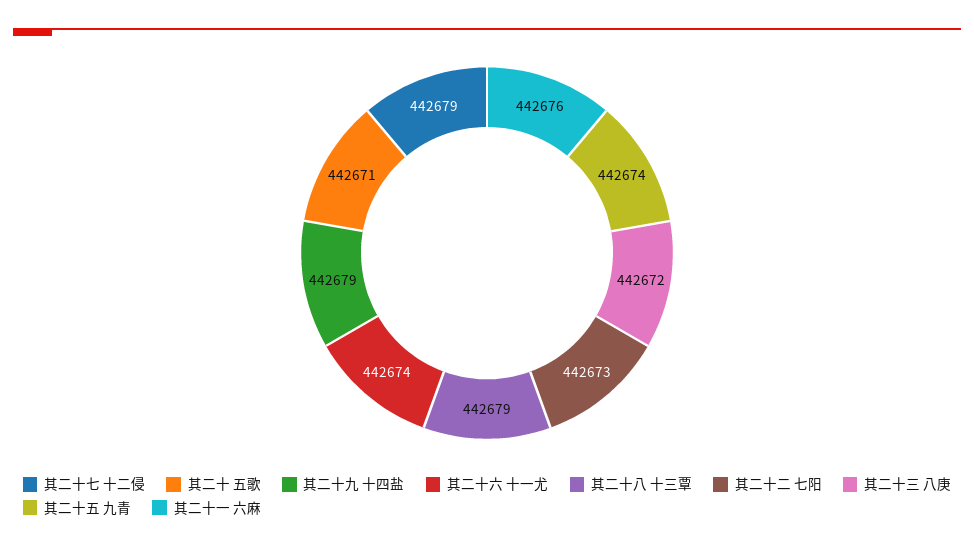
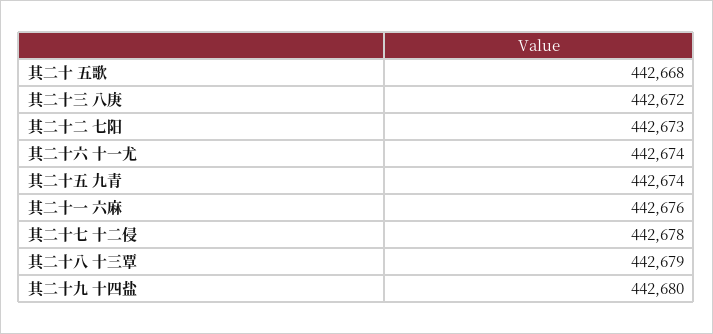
其二十七 十二侵: 442679 -> 442678
其二十 五歌: 442671 -> 442668
其二十九 十四盐: 442679 -> 442680

